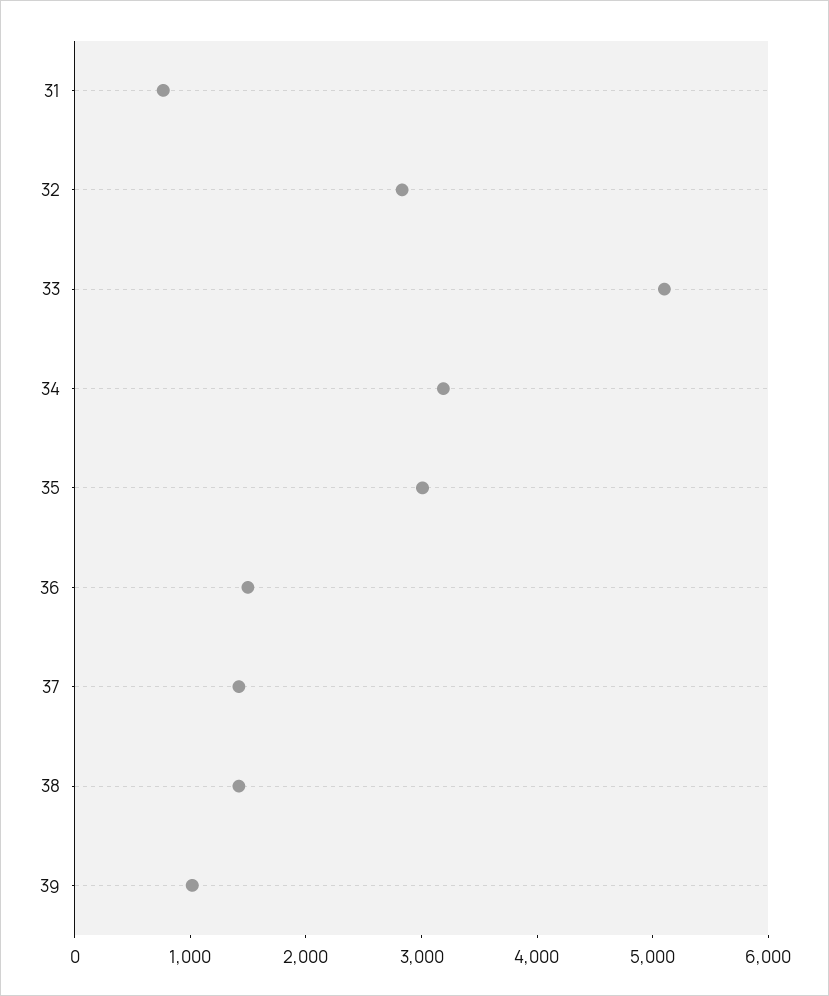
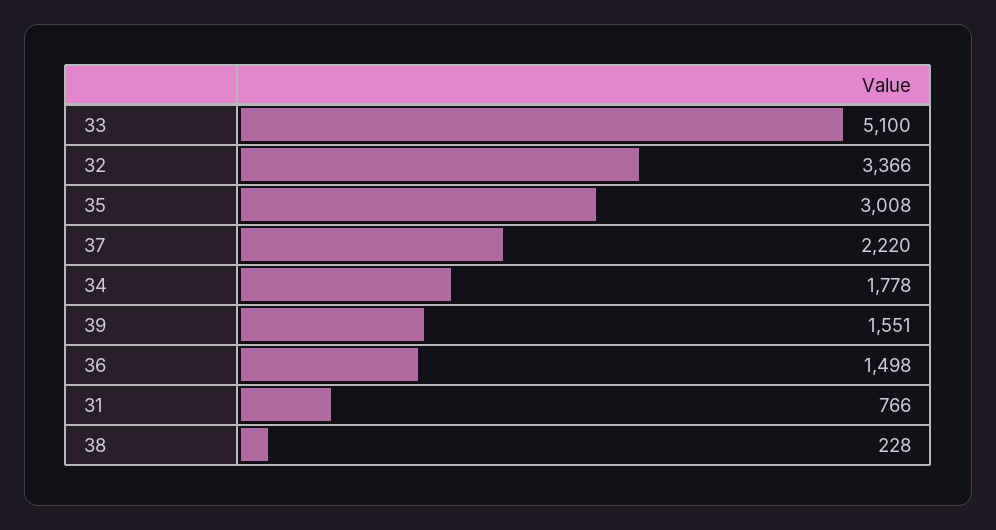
32: 2800 -> 3366
34: 3200 -> 1778
37: 1400 -> 2220
38: 1400 -> 228
39: 1000 -> 1551

